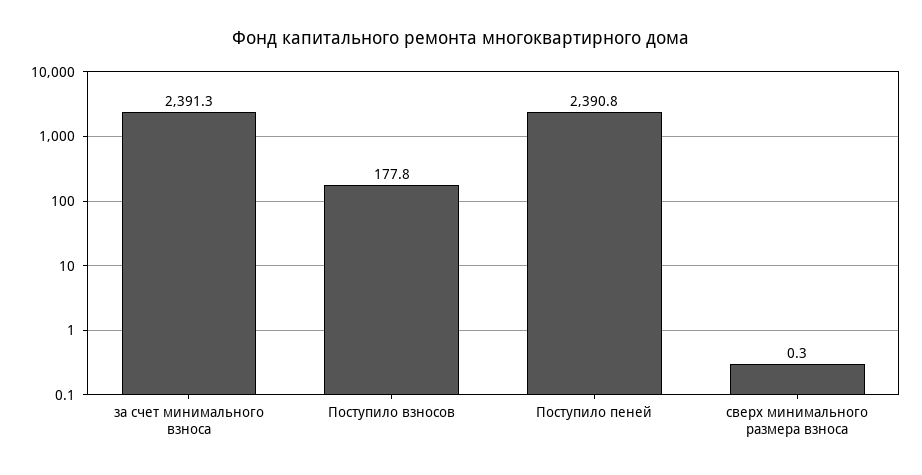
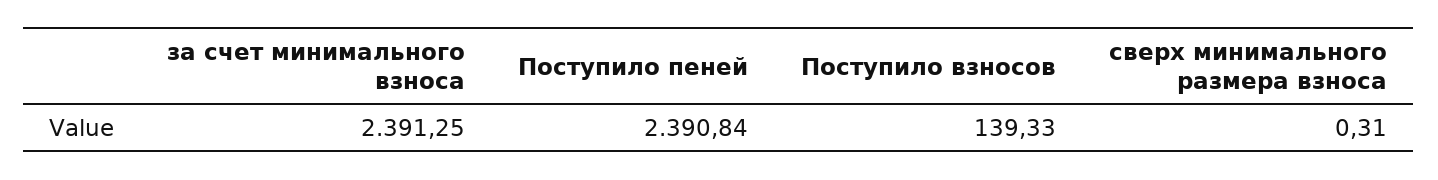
Поступило взносов: 177.8 -> 139.33

